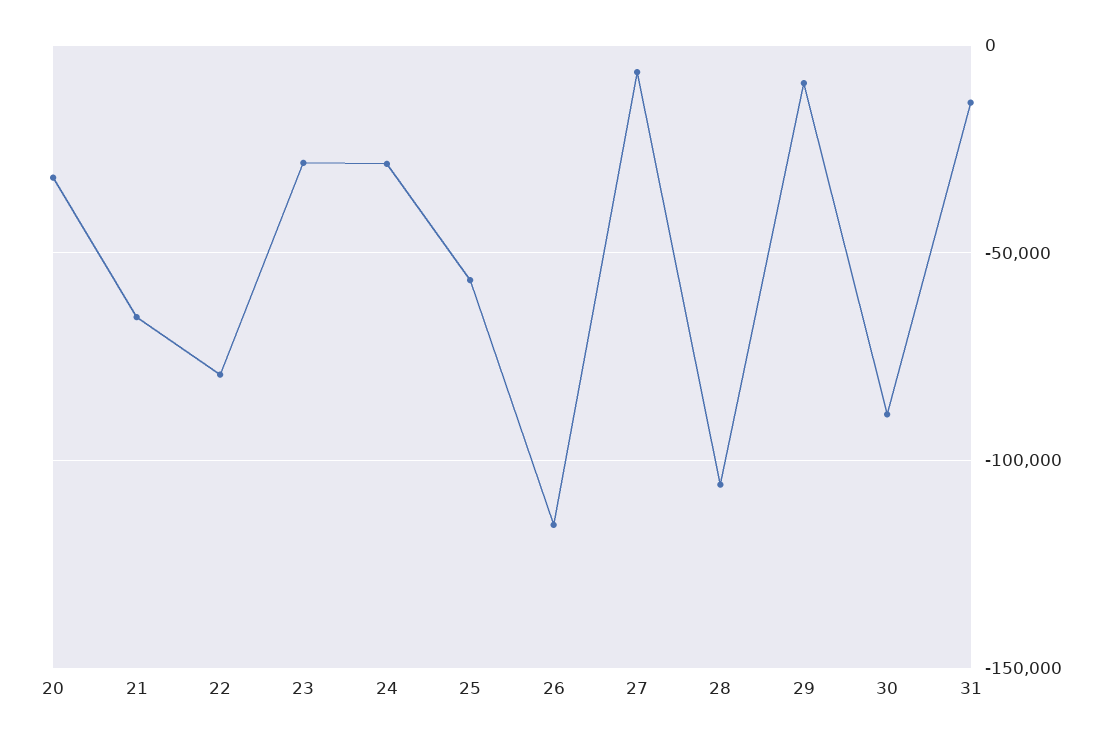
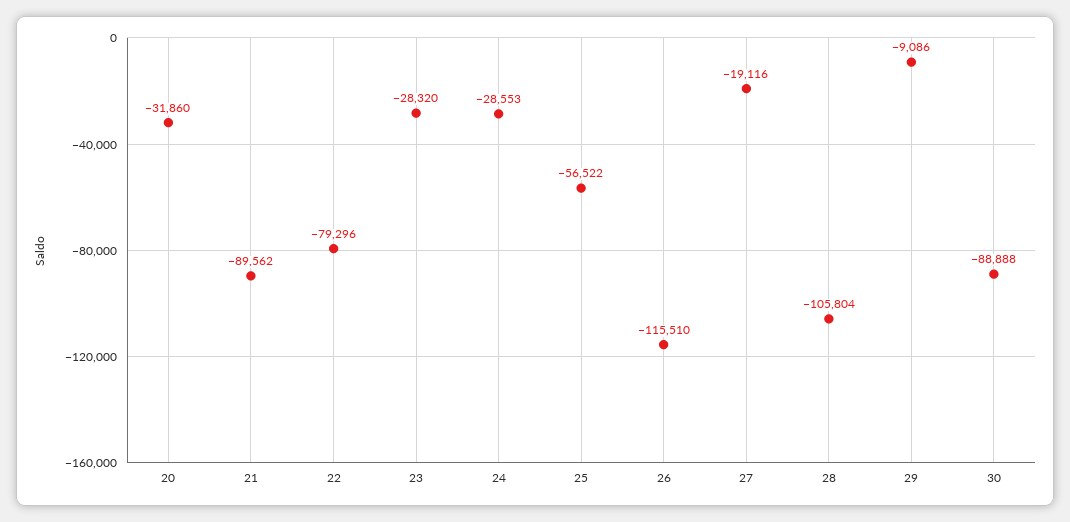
21: -65000 -> -89562
27: -5000 -> -19116
31: -15000 -> none

